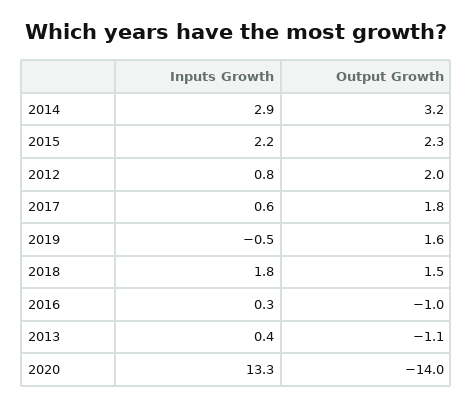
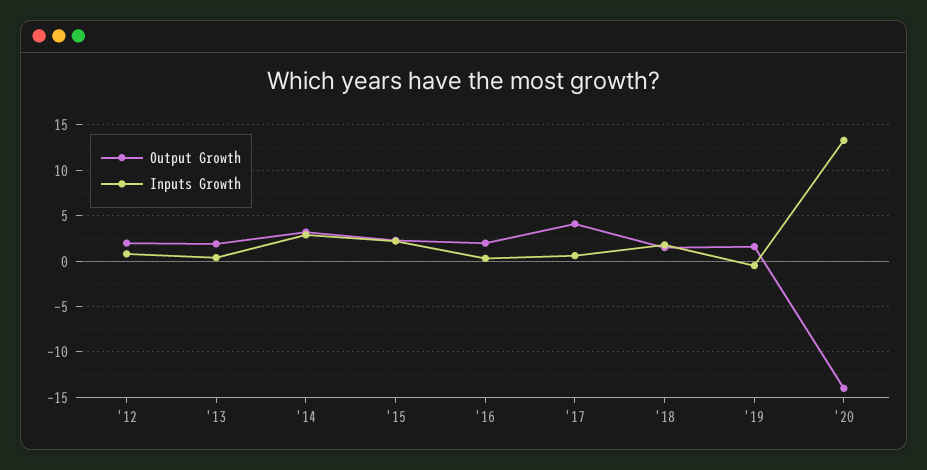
Output Growth, 2017: 1.8 -> 4
Output Growth, 2016: -1 -> 2
Output Growth, 2013: -1.1 -> 2

